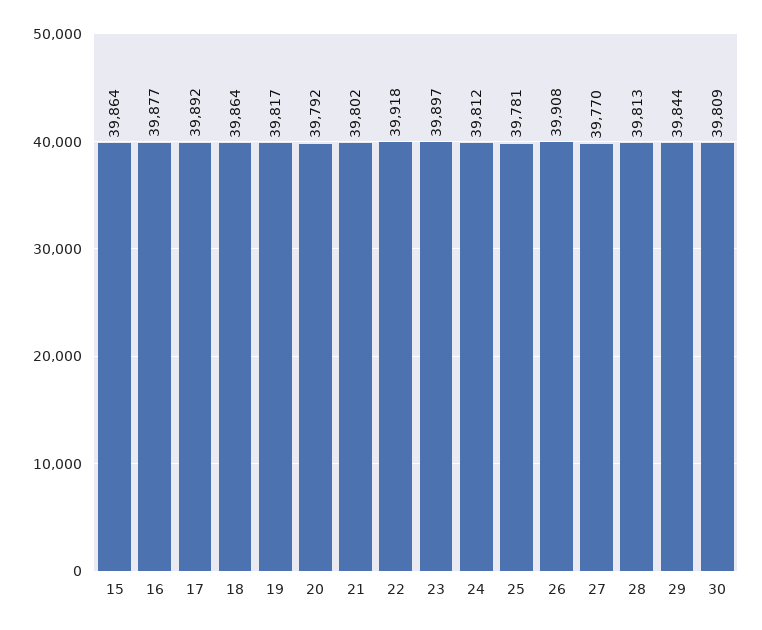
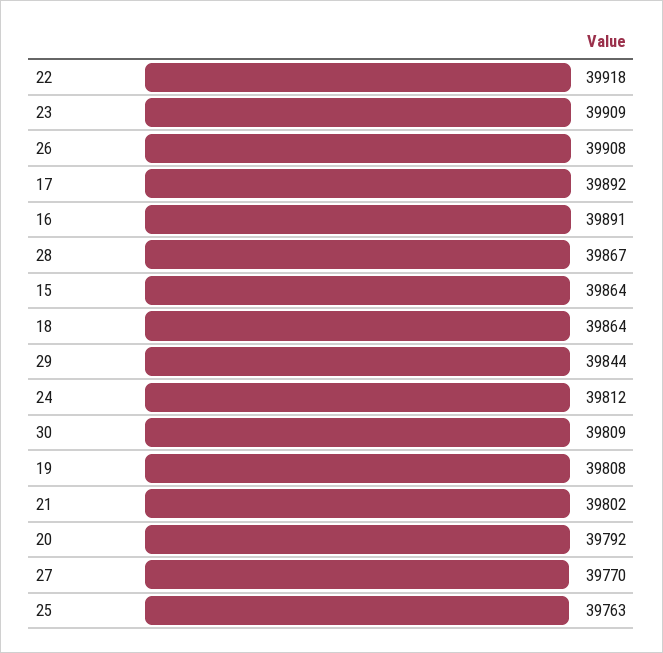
16: 39877 -> 39891
19: 39817 -> 39808
23: 39897 -> 39909
25: 39781 -> 39763
28: 39813 -> 39867

